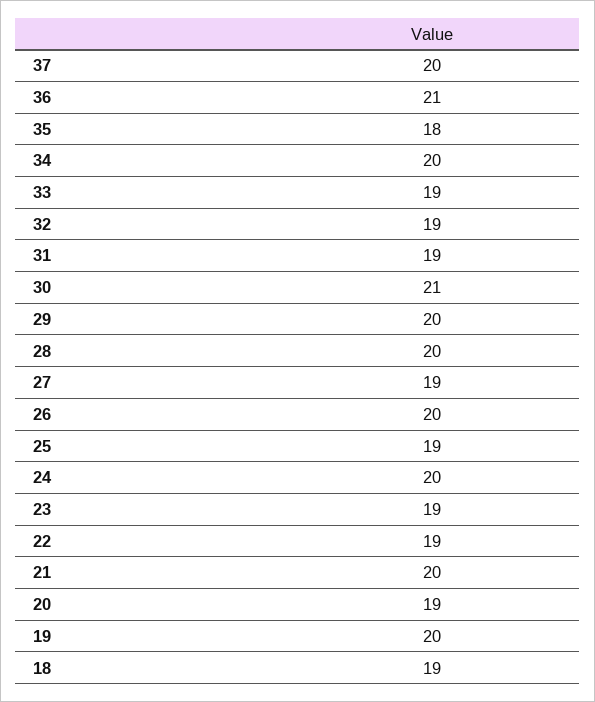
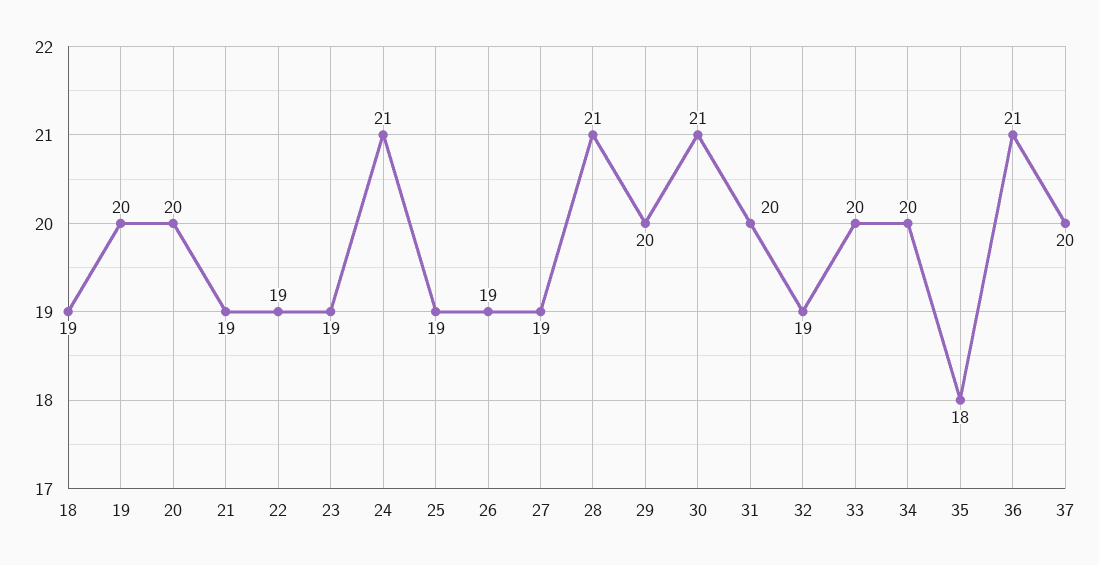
33: 19 -> 20
31: 19 -> 20
28: 20 -> 21
26: 20 -> 19
24: 20 -> 21
21: 20 -> 19
20: 19 -> 20

